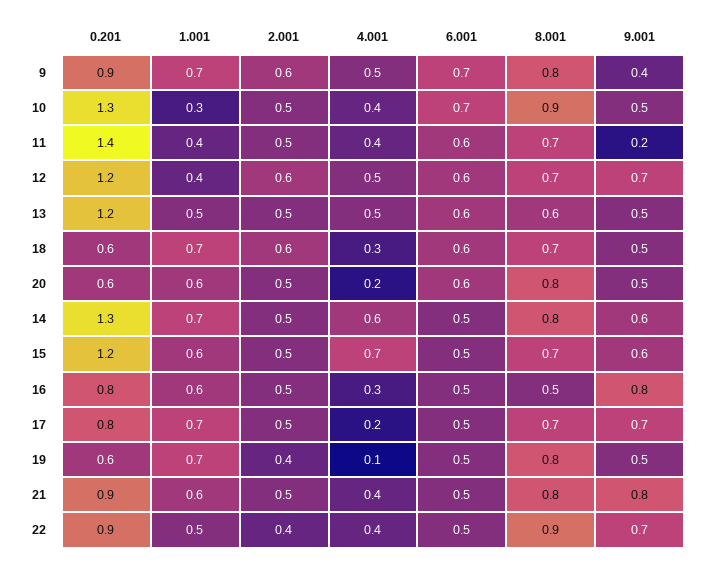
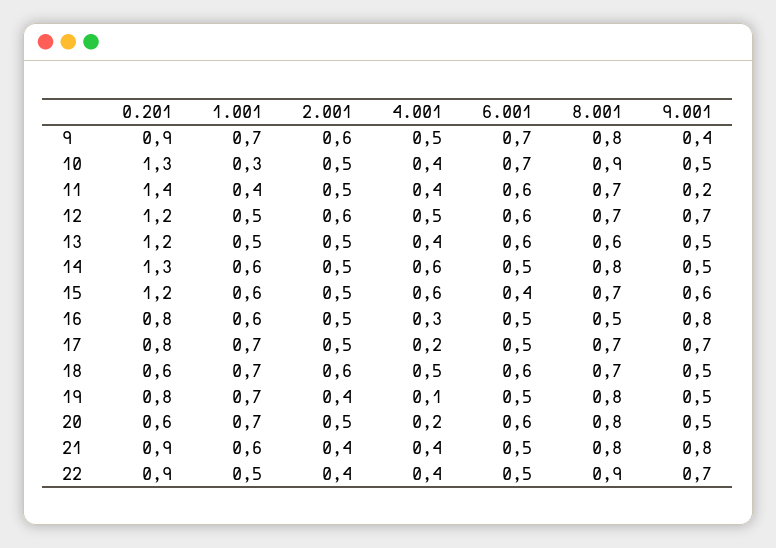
1.001, 12: 0.4 -> 0.5
4.001, 13: 0.5 -> 0.4
4.001, 18: 0.3 -> 0.5
1.001, 20: 0.6 -> 0.7
1.001, 14: 0.7 -> 0.6
9.001, 14: 0.6 -> 0.5
4.001, 15: 0.7 -> 0.6
6.001, 15: 0.5 -> 0.4
0.201, 19: 0.6 -> 0.8
2.001, 21: 0.5 -> 0.4

